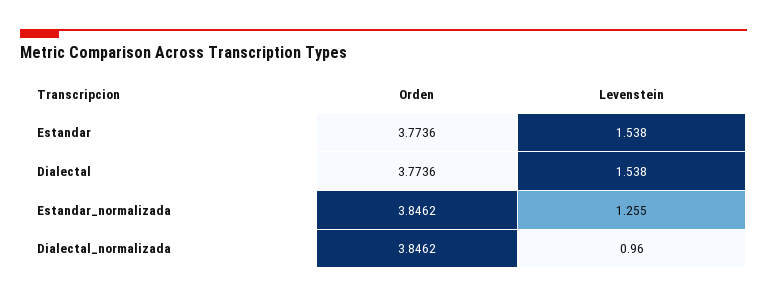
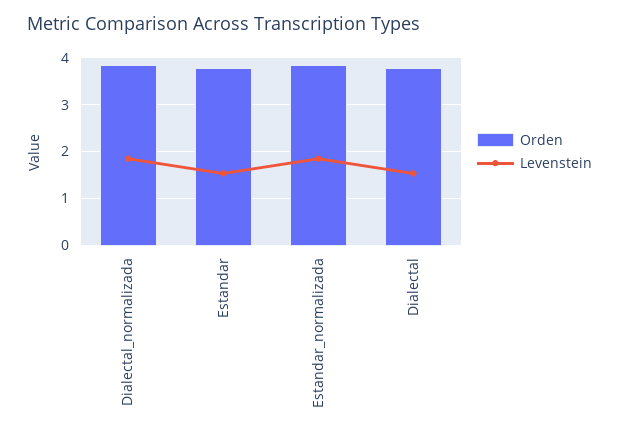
Levenstein, Estandar_normalizada: 1.255 -> 1.8
Levenstein, Dialectal_normalizada: 0.96 -> 1.8

